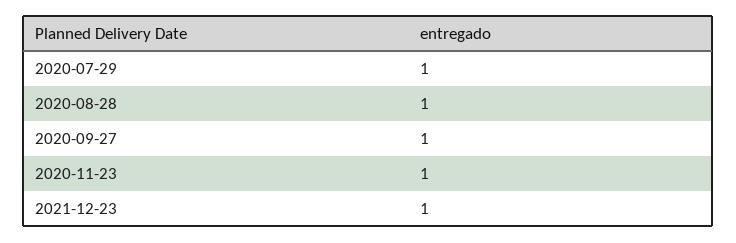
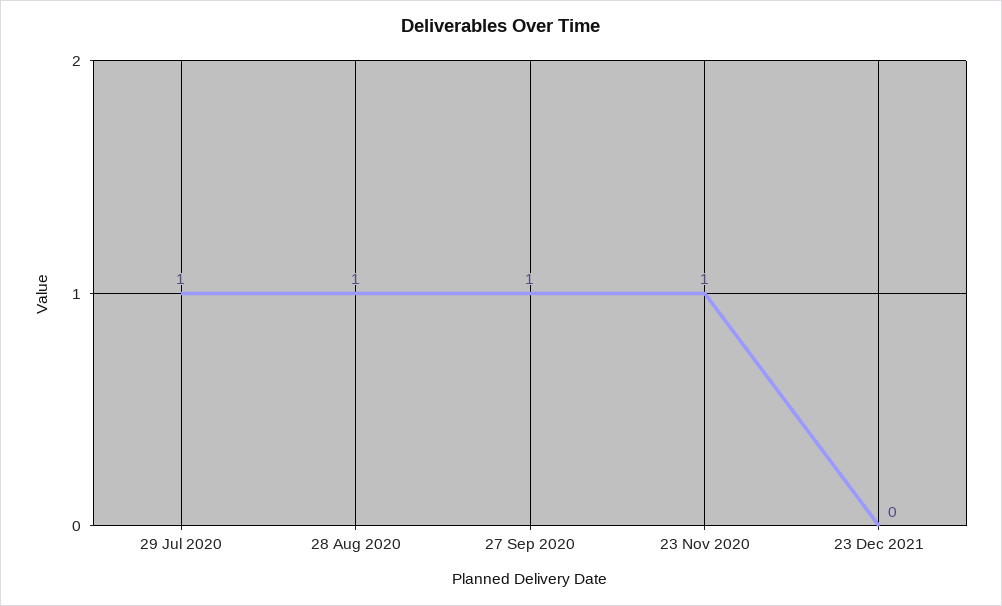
2021-12-23: 1 -> 0

